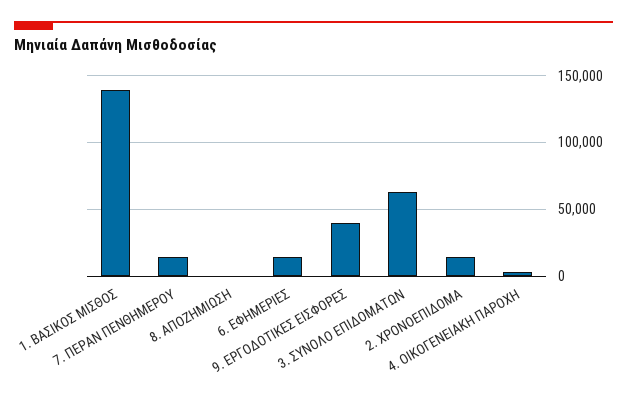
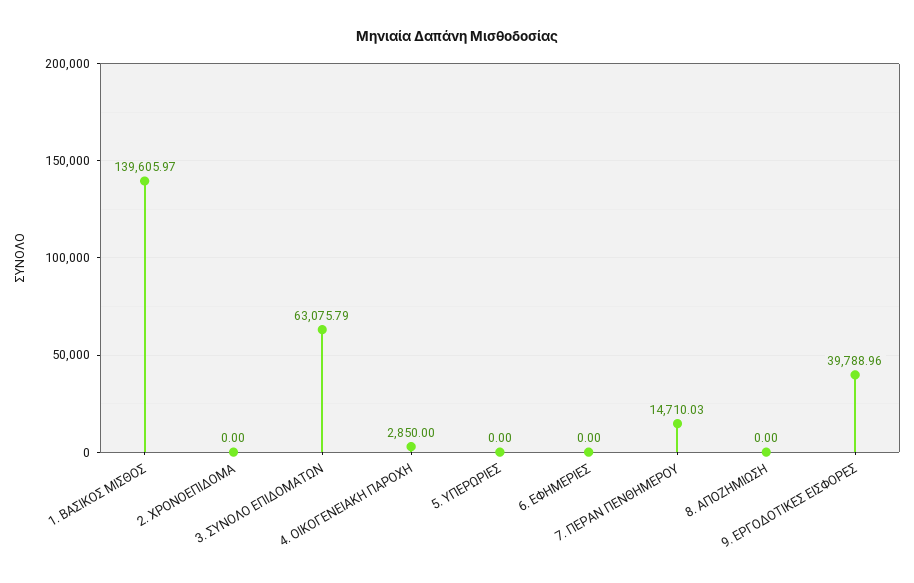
6. ΕΦΗΜΕΡΙΕΣ: 15000 -> 0
2. ΧΡΟΝΟΕΠΙΔΟΜΑ: 15000 -> 0
5. ΥΠΕΡΩΡΙΕΣ: none -> 0

